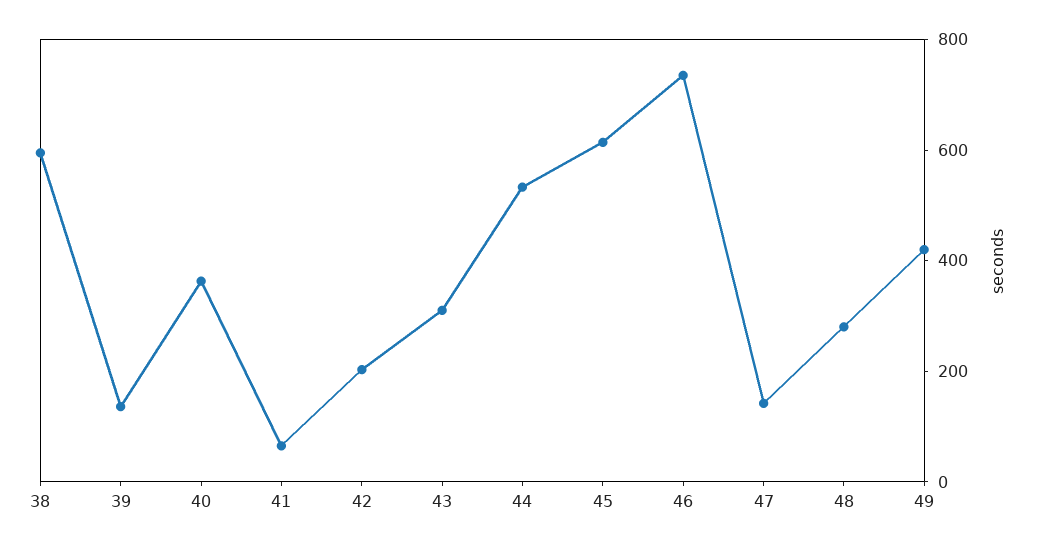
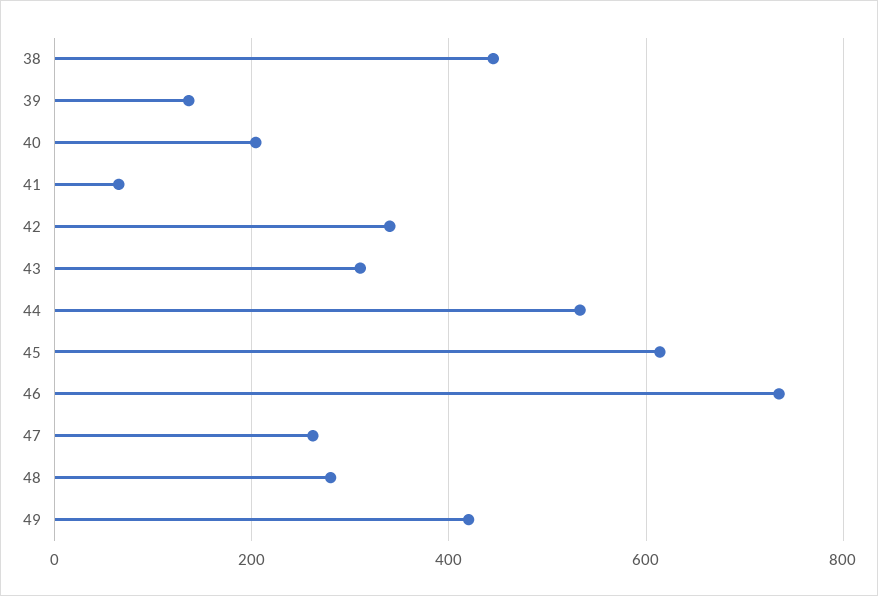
38: 600 -> 440
40: 350 -> 200
42: 200 -> 340
47: 150 -> 260

